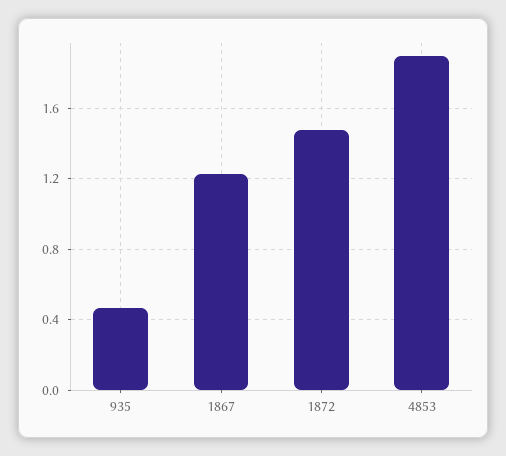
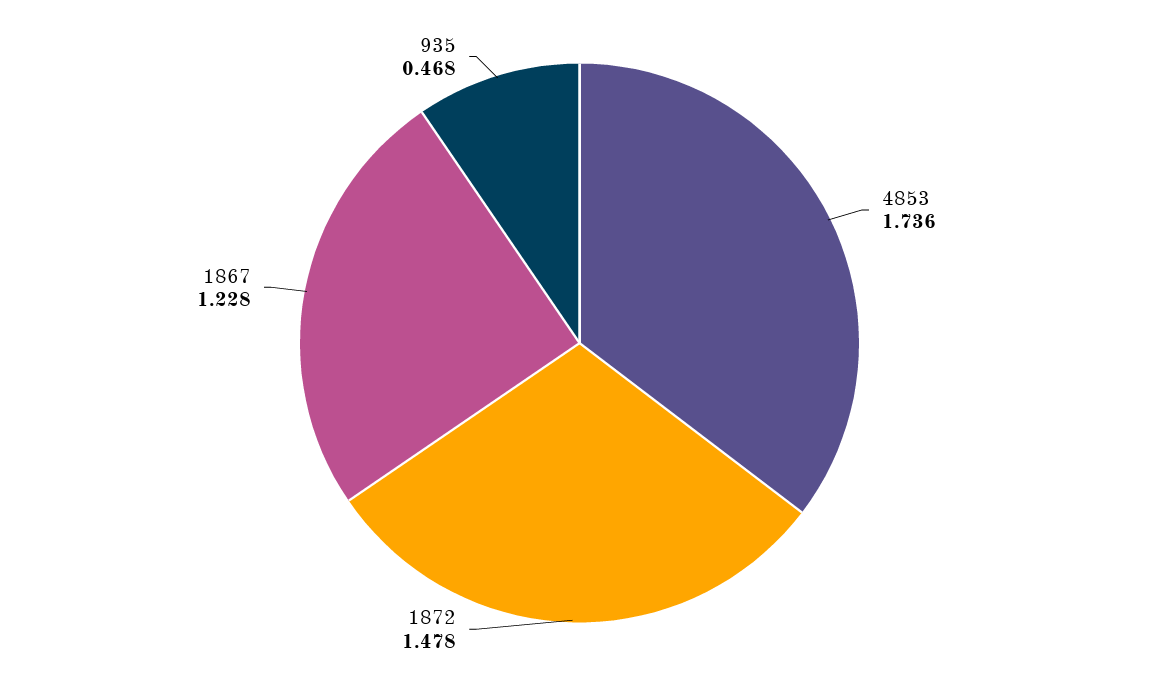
4853: 1.9 -> 1.736

